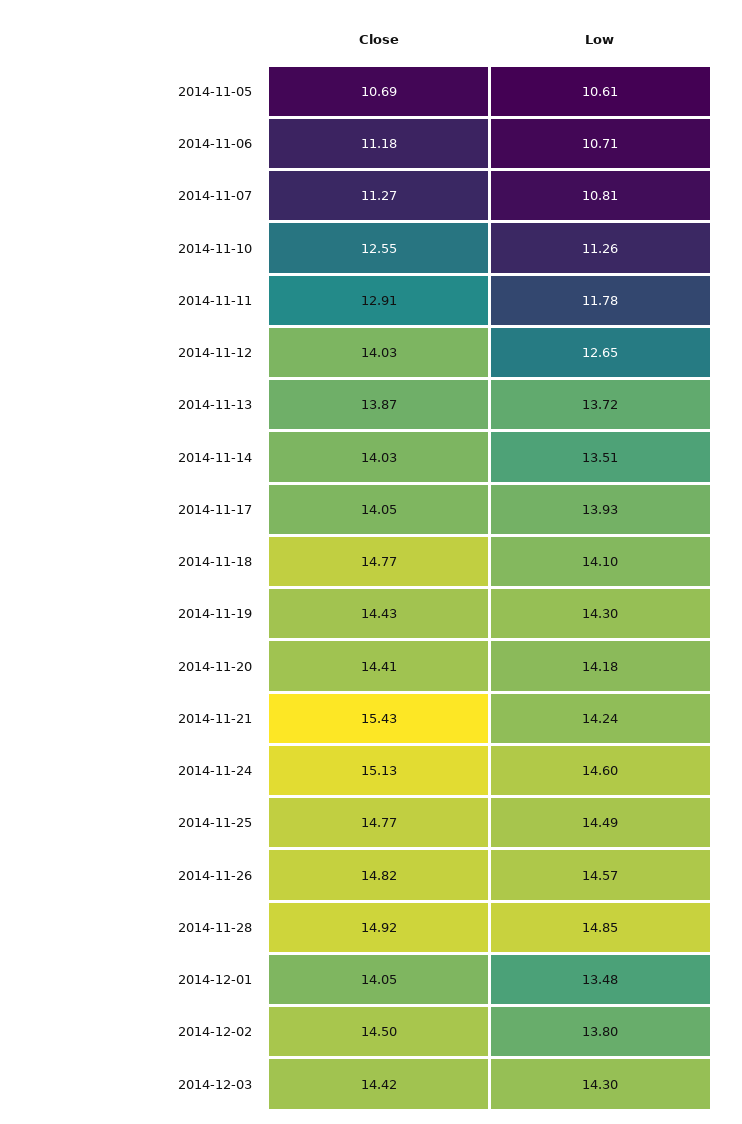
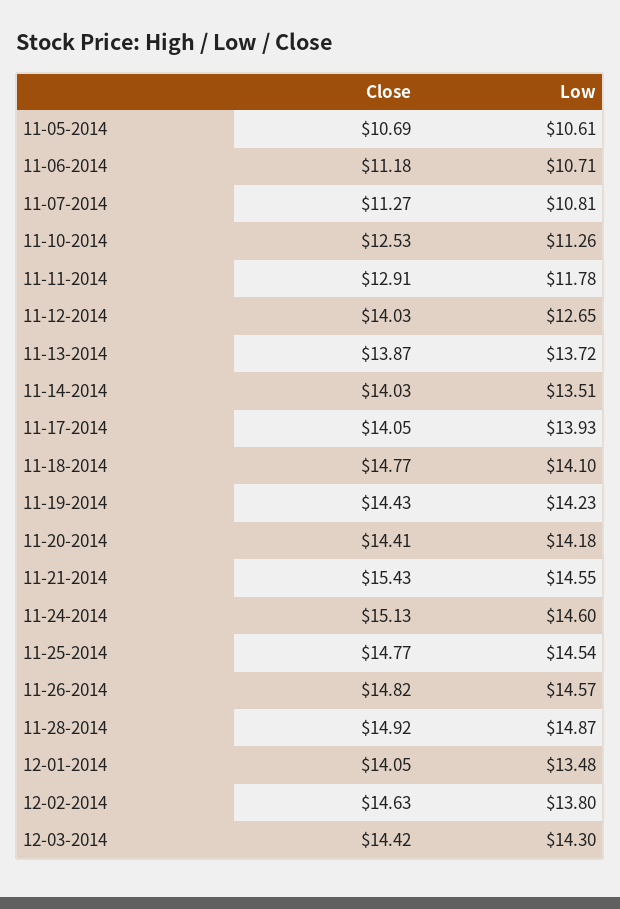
Close, 2014-11-10: 12.55 -> 12.53
Low, 2014-11-19: 14.3 -> 14.23
Low, 2014-11-21: 14.24 -> 14.55
Low, 2014-11-25: 14.49 -> 14.54
Low, 2014-11-28: 14.85 -> 14.87
Close, 2014-12-02: 14.5 -> 14.63

